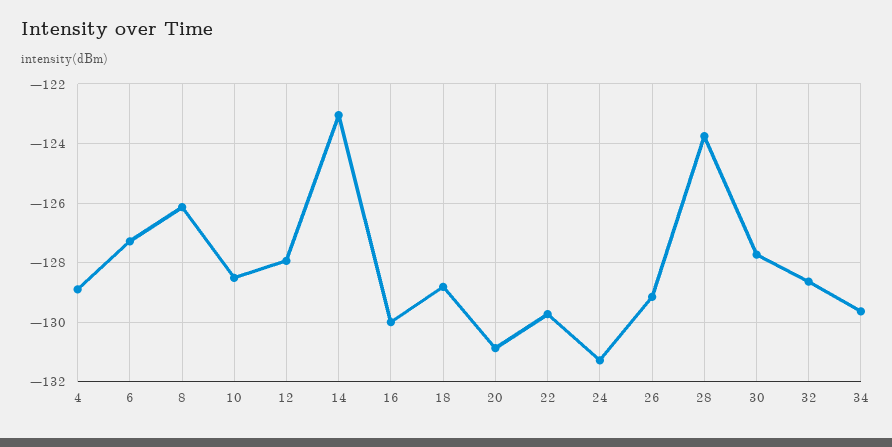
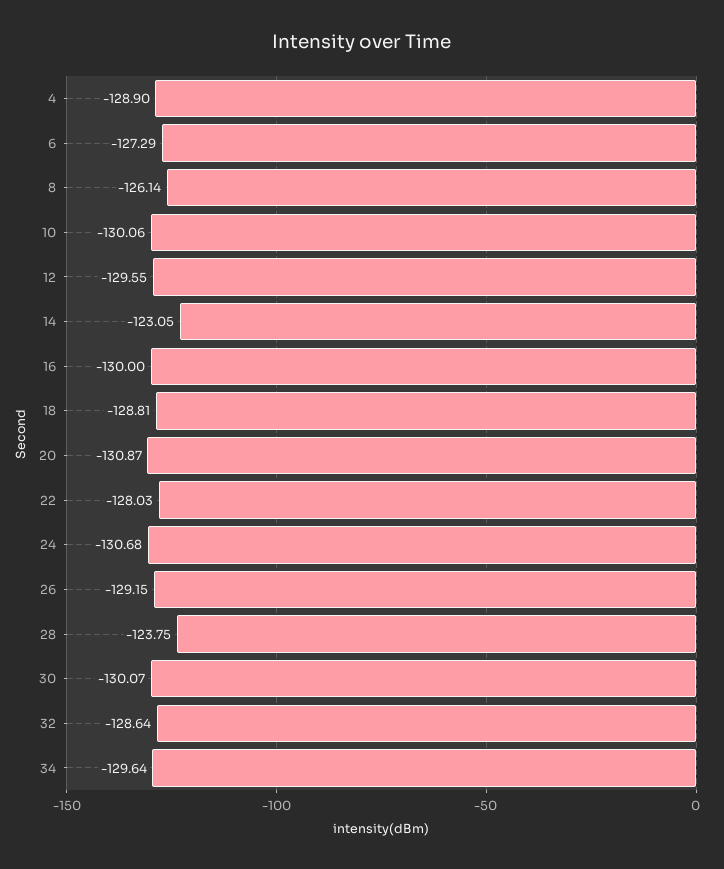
10: -128.5 -> -130.06
12: -128 -> -129.55
22: -129.75 -> -128.03
24: -131.25 -> -130.68
30: -127.75 -> -130.07

